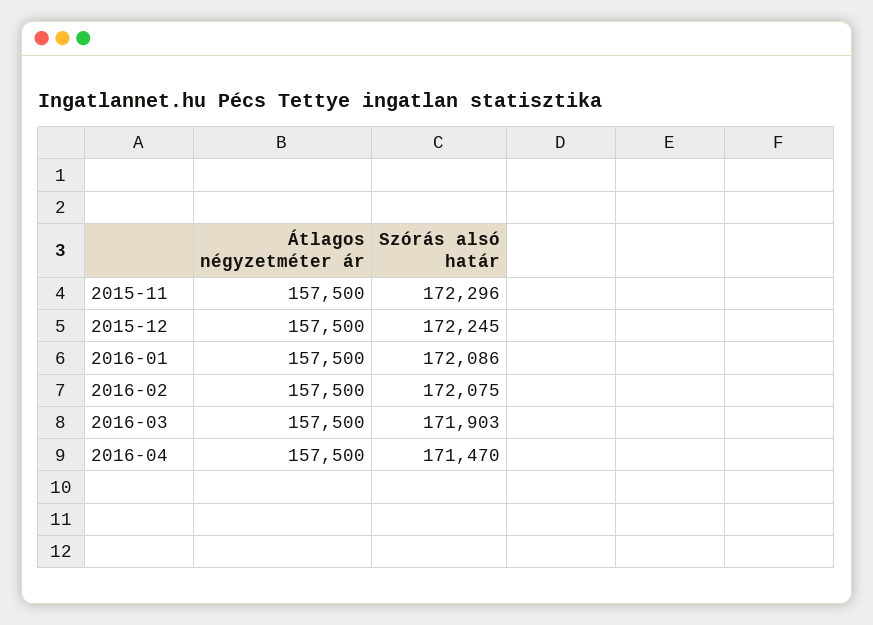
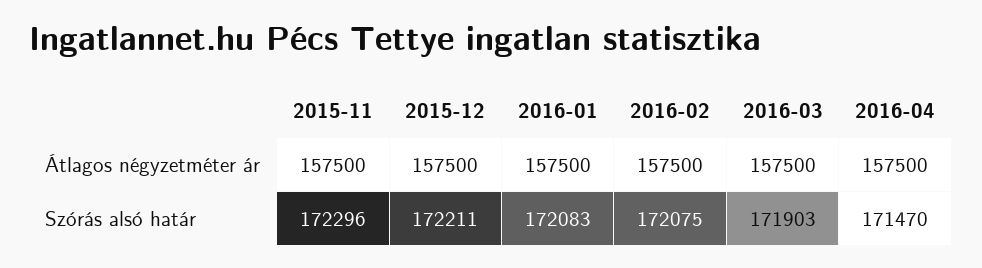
Szórás alsó határ, 2015-12: 172245 -> 172211
Szórás alsó határ, 2016-01: 172086 -> 172083

